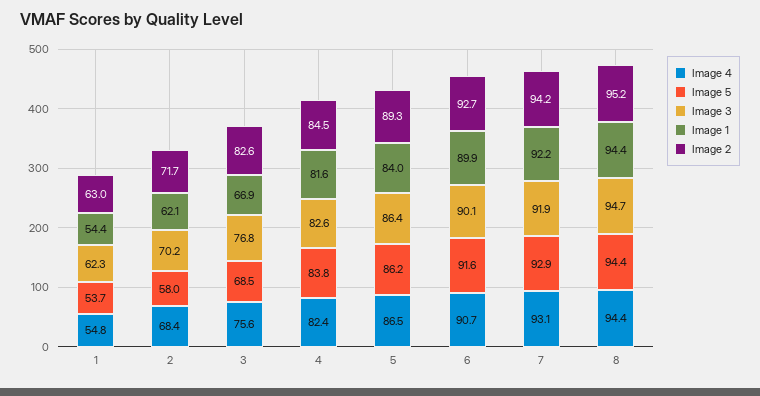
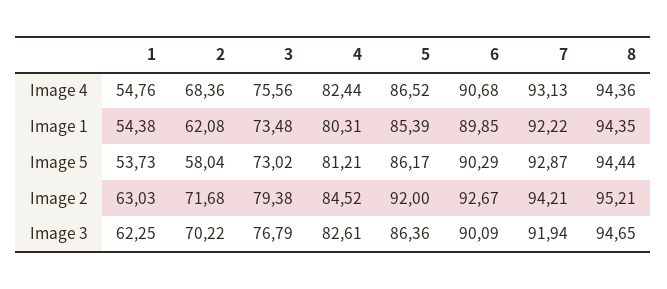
Image 5, 3: 68.5 -> 73.02
Image 1, 3: 66.9 -> 73.48
Image 2, 3: 82.6 -> 79.38
Image 5, 4: 83.8 -> 81.21
Image 1, 4: 81.6 -> 80.31
Image 1, 5: 84 -> 85.39
Image 2, 5: 89.3 -> 92
Image 5, 6: 91.6 -> 90.29

